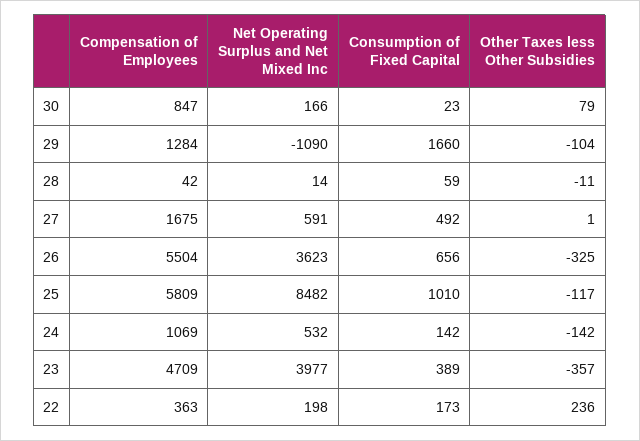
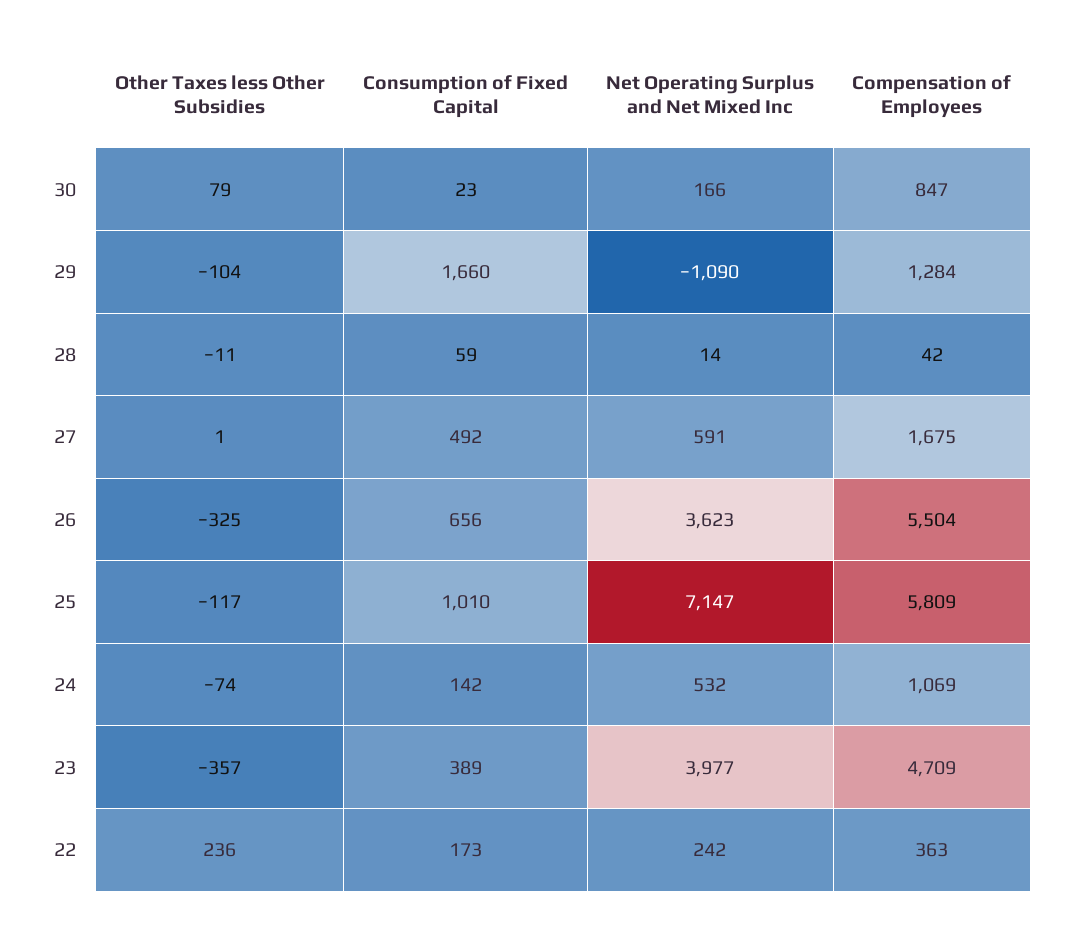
Net Operating Surplus and Net Mixed Inc, 25: 8482 -> 7147
Other Taxes less Other Subsidies, 24: -142 -> -74
Net Operating Surplus and Net Mixed Inc, 22: 198 -> 242

